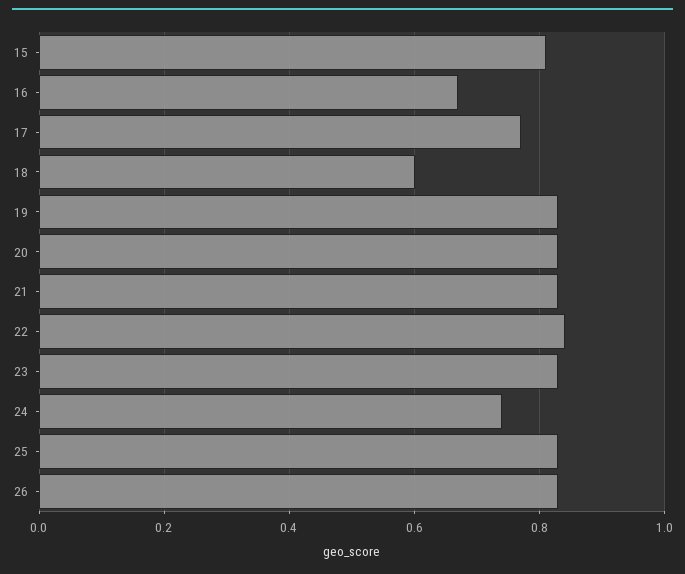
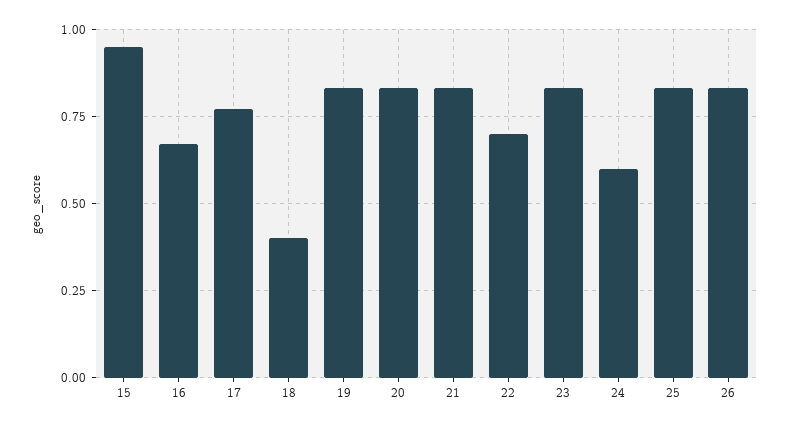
15: 0.8 -> 0.95
18: 0.6 -> 0.4
22: 0.85 -> 0.7
24: 0.75 -> 0.6

